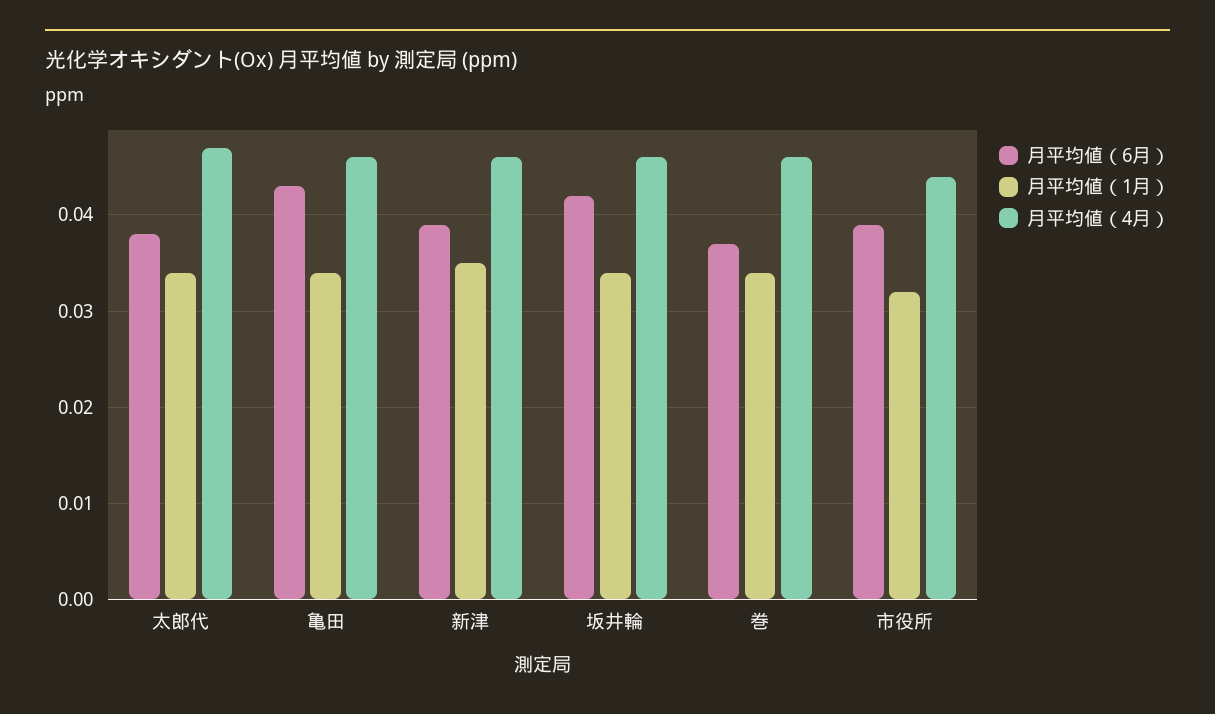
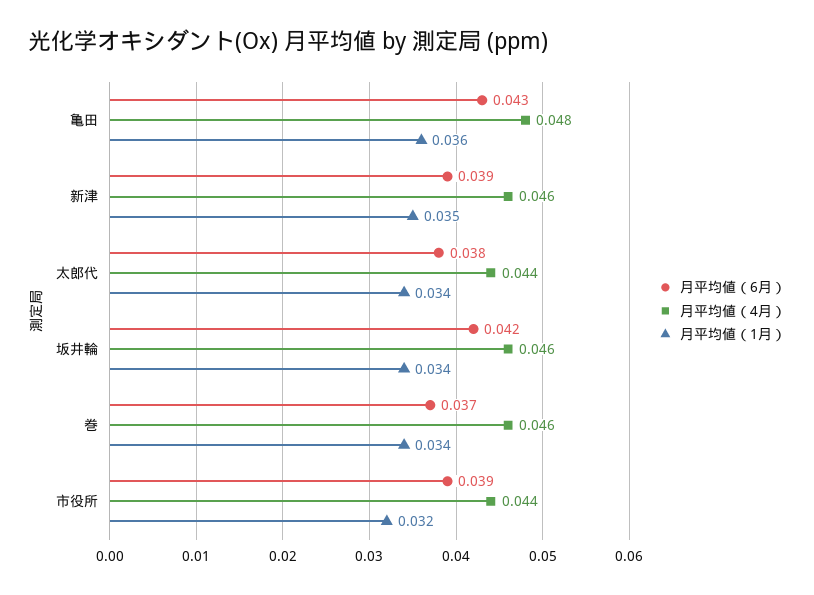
月平均値（4月）, 太郎代: 0.047 -> 0.044
月平均値（1月）, 亀田: 0.034 -> 0.036
月平均値（4月）, 亀田: 0.046 -> 0.048

